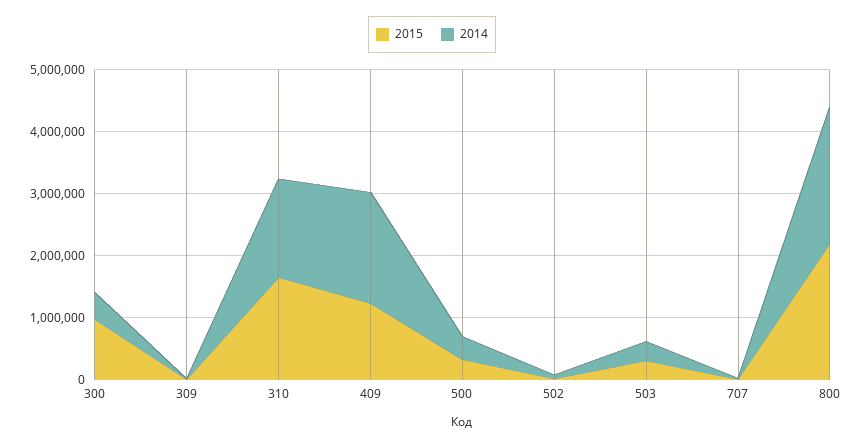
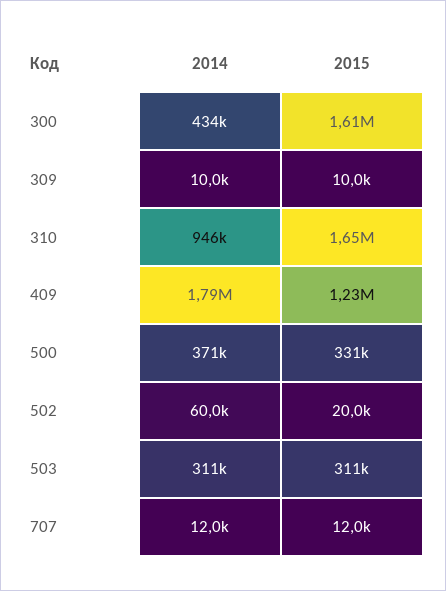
2015, 300: 1000000 -> 1610000
2014, 310: 1600000 -> 946000
2015, 800: 2200000 -> none
2014, 800: 2200000 -> none

